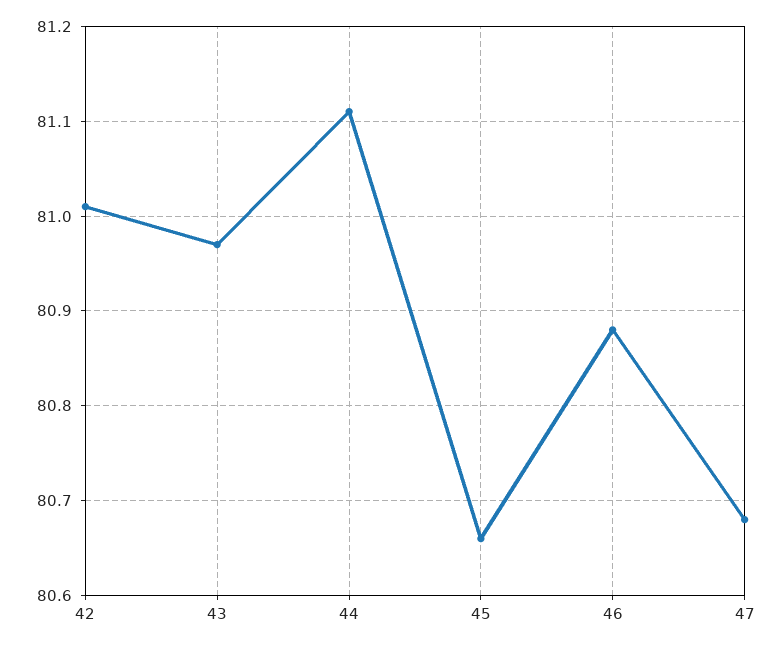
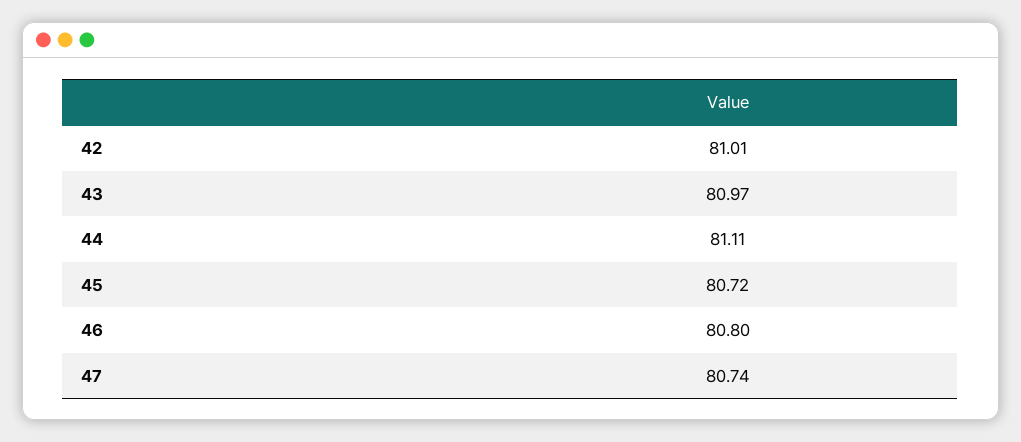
45: 80.66 -> 80.72
46: 80.88 -> 80.8
47: 80.68 -> 80.74

